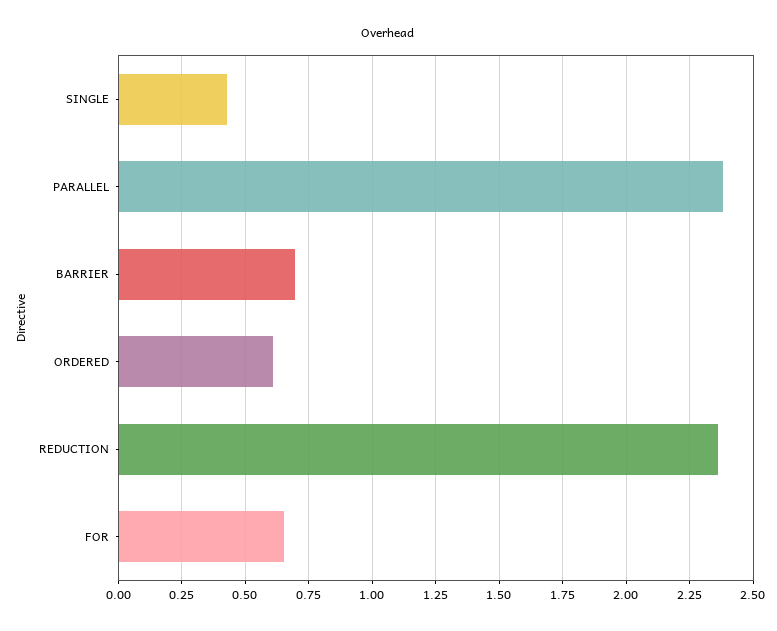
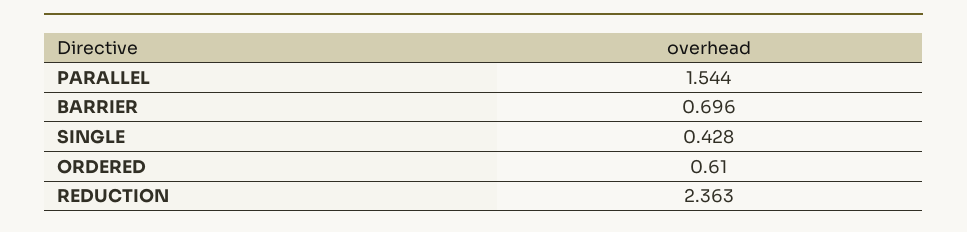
PARALLEL: 2.375 -> 1.544
FOR: 0.65 -> none

